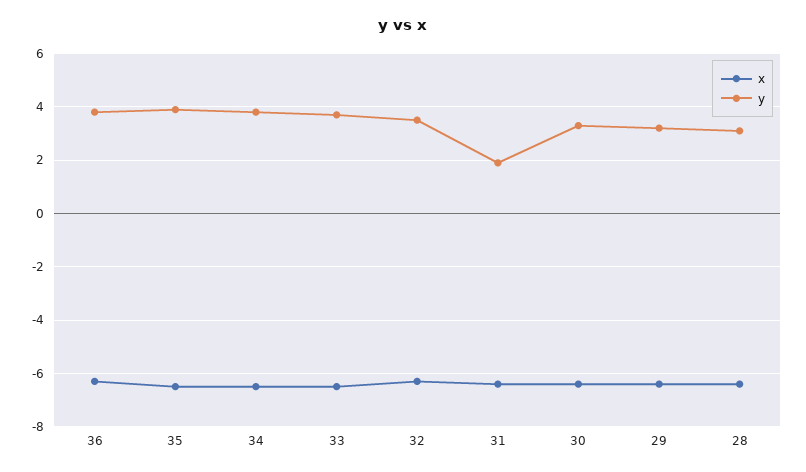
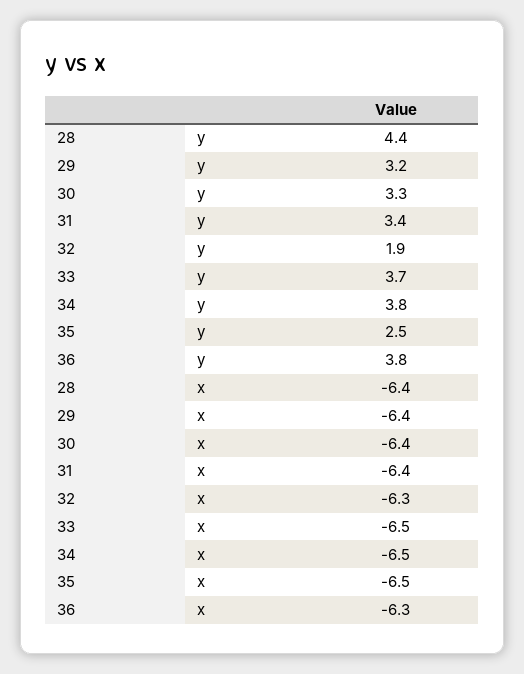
y, 35: 4 -> 2.5
y, 32: 3.5 -> 1.9
y, 31: 2 -> 3.4
y, 28: 3 -> 4.4

